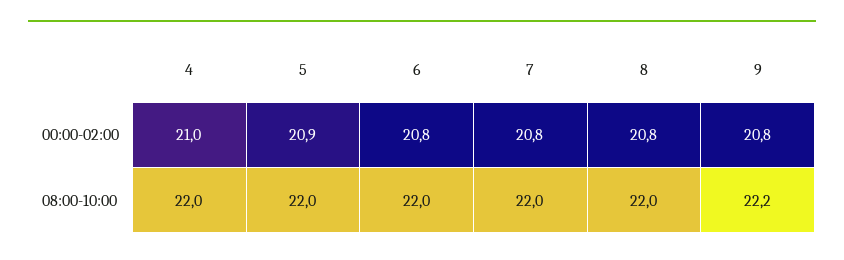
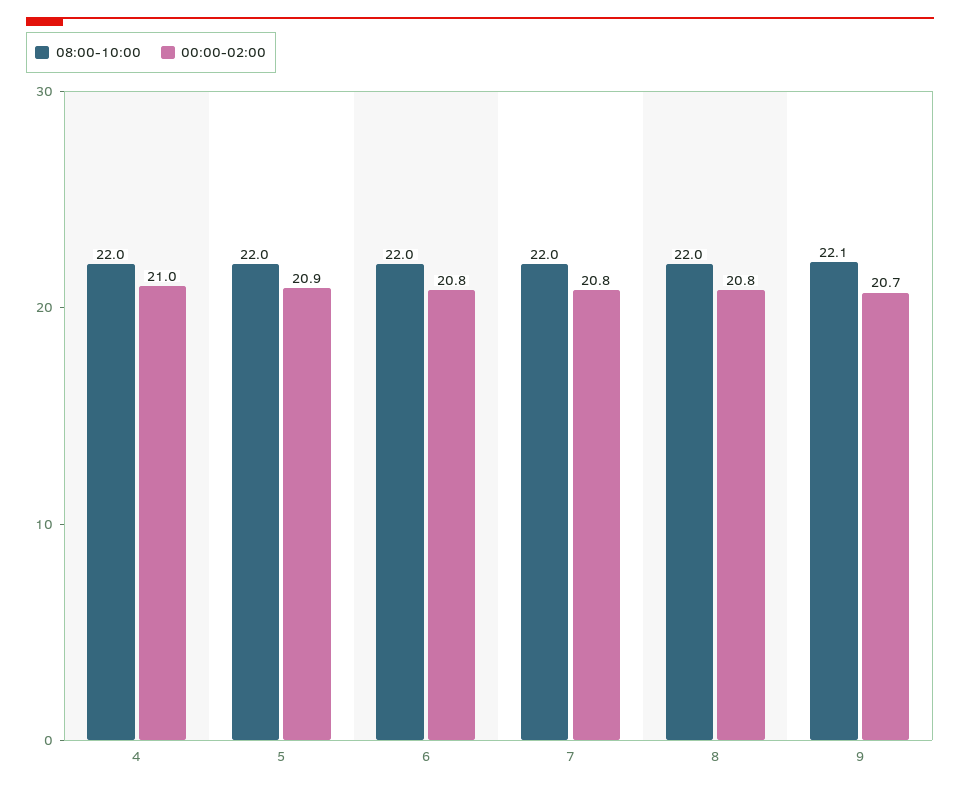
00:00-02:00, 9: 20.8 -> 20.7
08:00-10:00, 9: 22.2 -> 22.1

